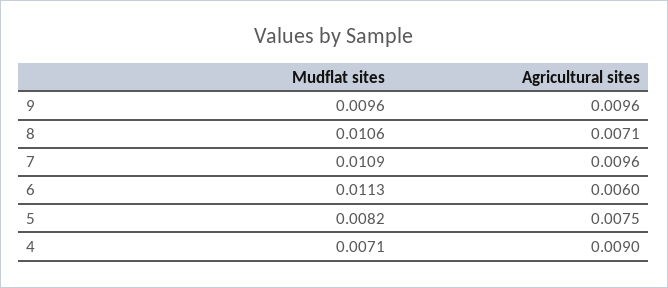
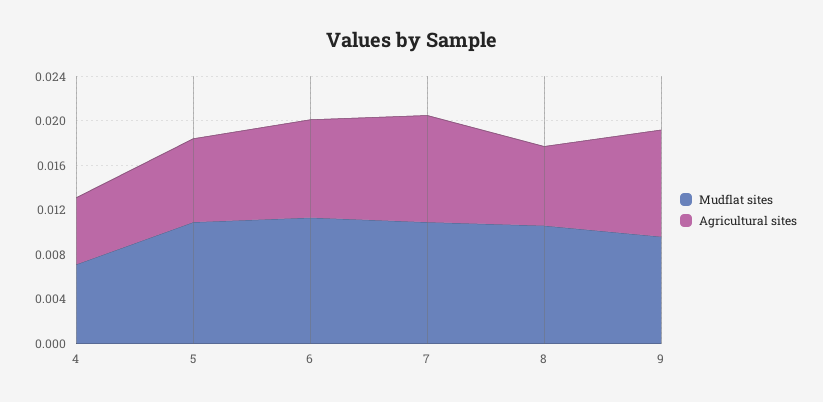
Agricultural sites, 6: 0.006 -> 0.009
Mudflat sites, 5: 0.0082 -> 0.011
Agricultural sites, 4: 0.009 -> 0.006

